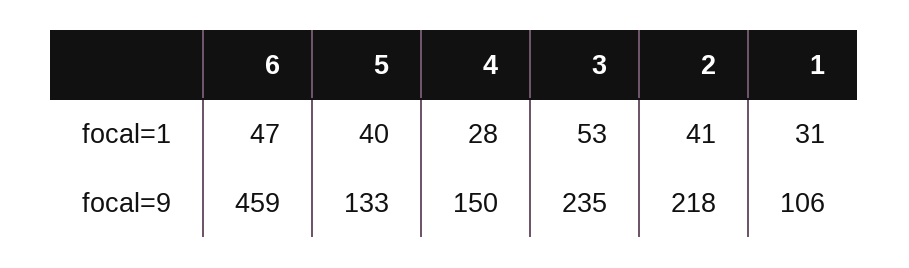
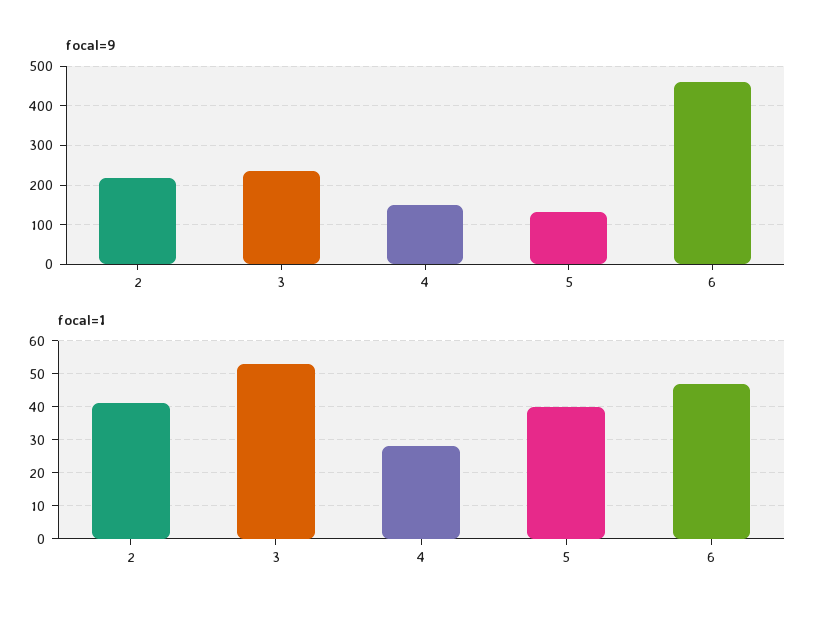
focal=1, 1: 31 -> none
focal=9, 1: 106 -> none

